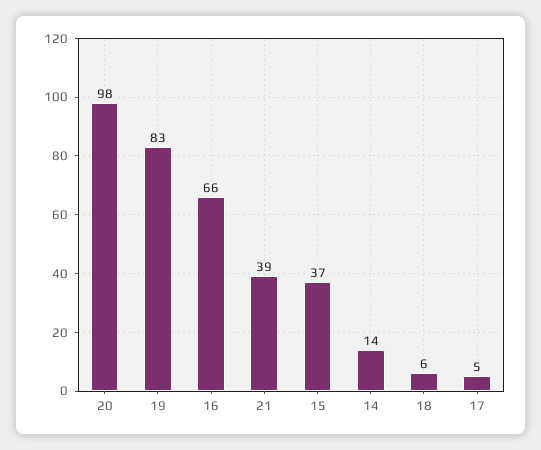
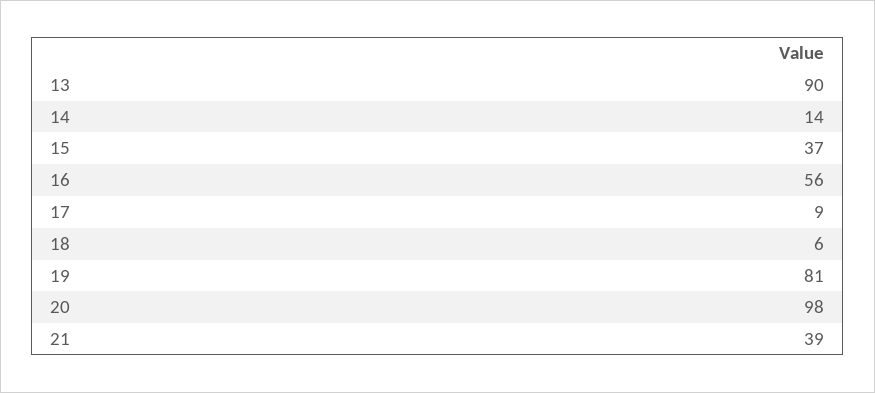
19: 83 -> 81
16: 66 -> 56
17: 5 -> 9
13: none -> 90

